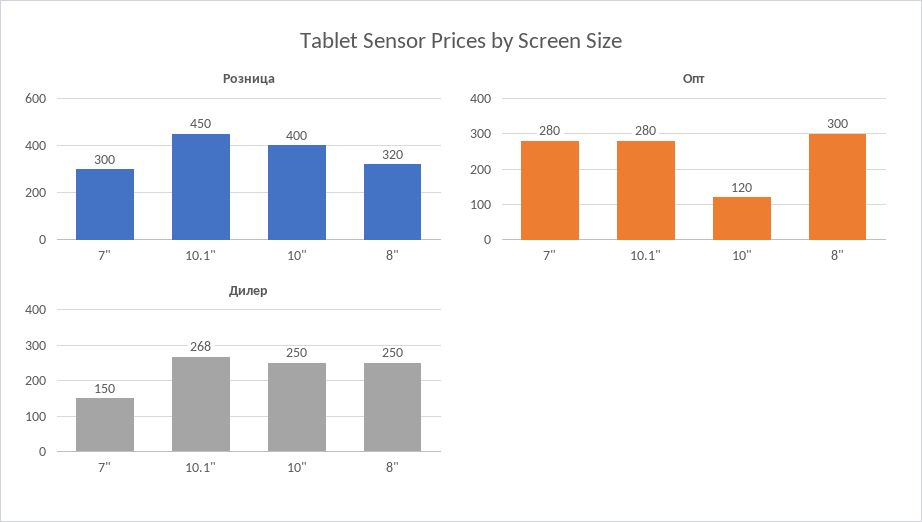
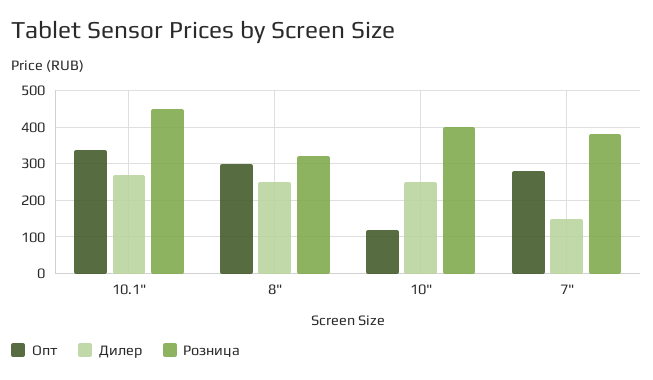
Розница, 7": 300 -> 380
Опт, 10.1": 280 -> 340

